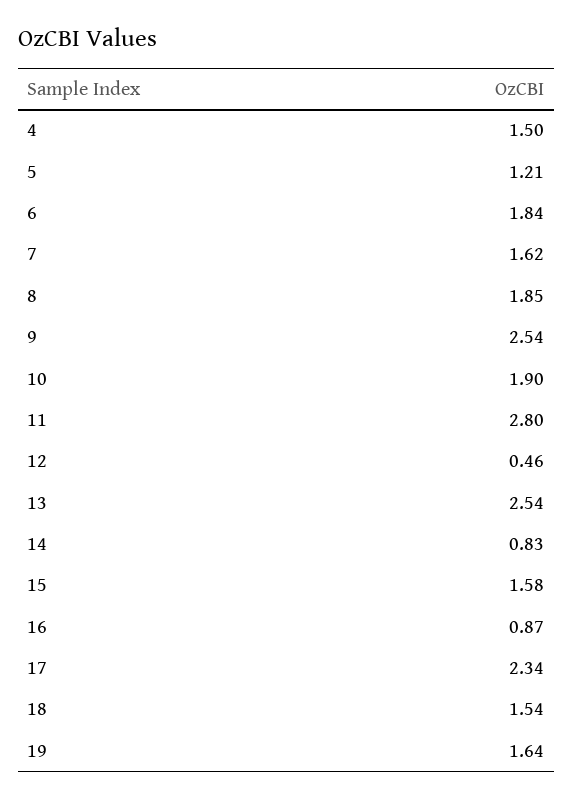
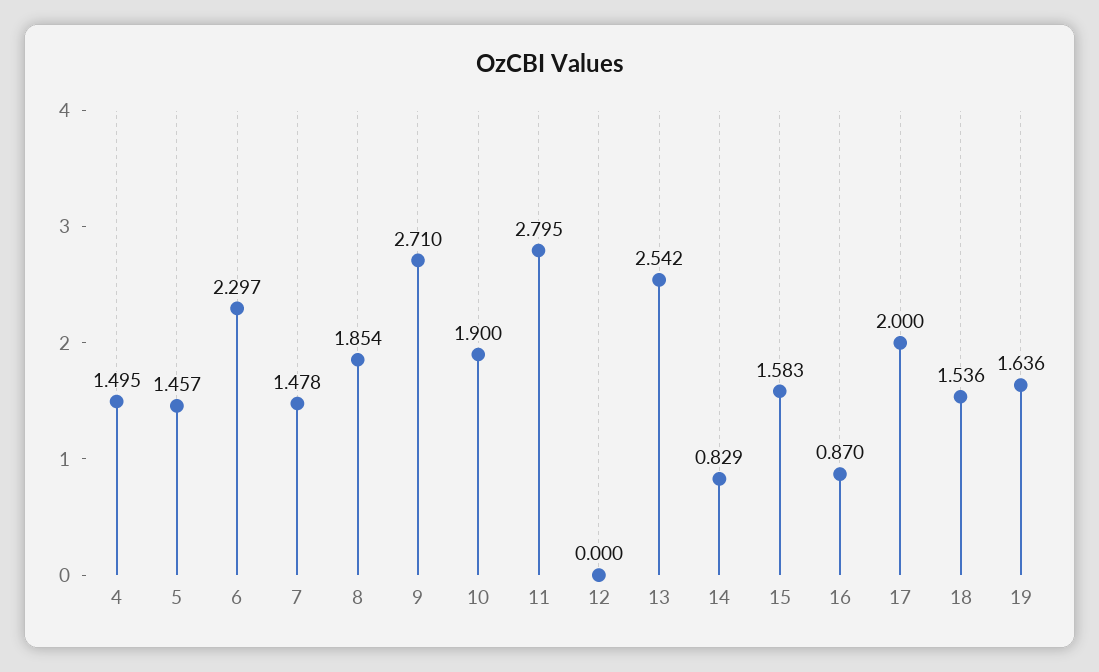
5: 1.21 -> 1.457
6: 1.84 -> 2.297
7: 1.62 -> 1.478
9: 2.54 -> 2.71
12: 0.46 -> 0
17: 2.34 -> 2

